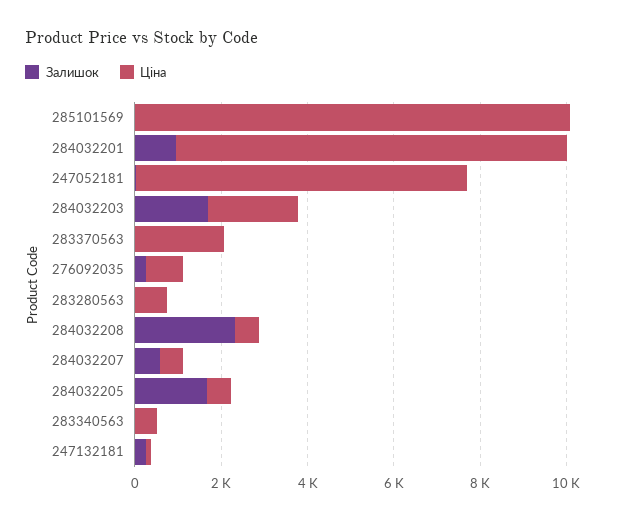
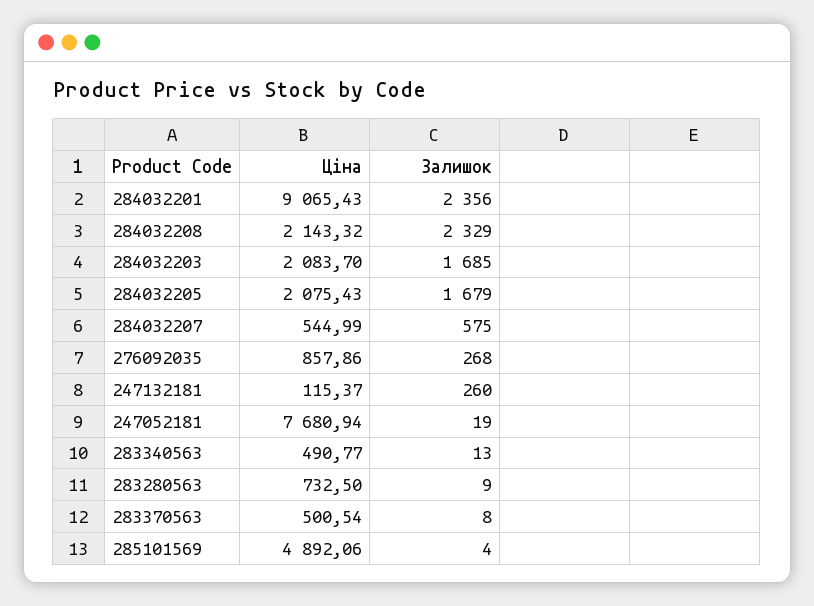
Ціна, 285101569: 10000 -> 4892.06
Залишок, 284032201: 1000 -> 2356
Ціна, 283370563: 2000 -> 500.54
Ціна, 284032208: 500 -> 2143.32
Ціна, 284032205: 500 -> 2075.43

